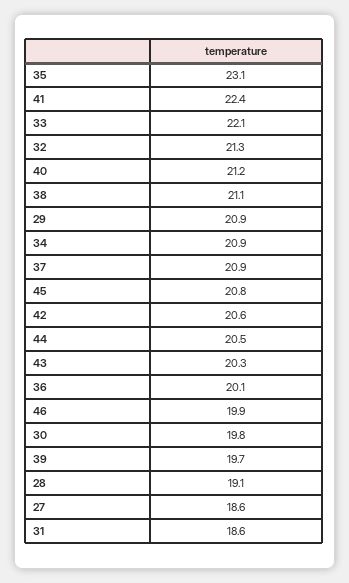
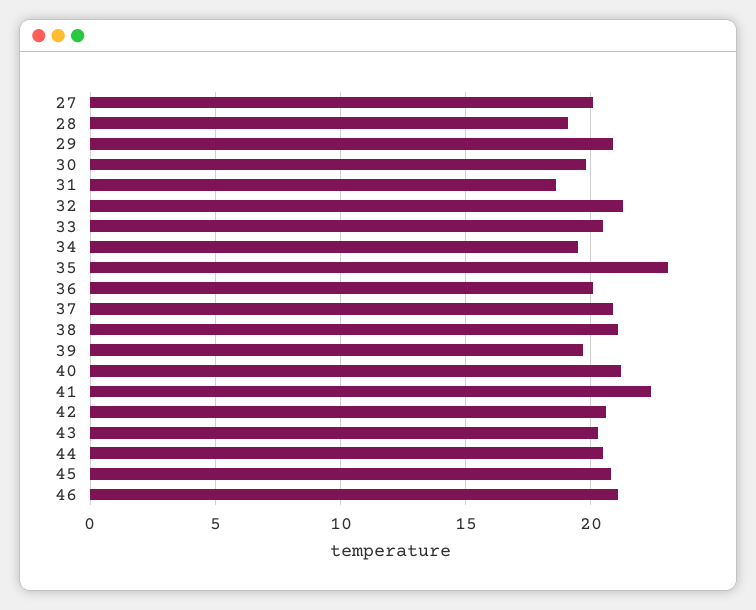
33: 22.1 -> 20.5
34: 20.9 -> 19.5
46: 19.9 -> 21
27: 18.6 -> 20

